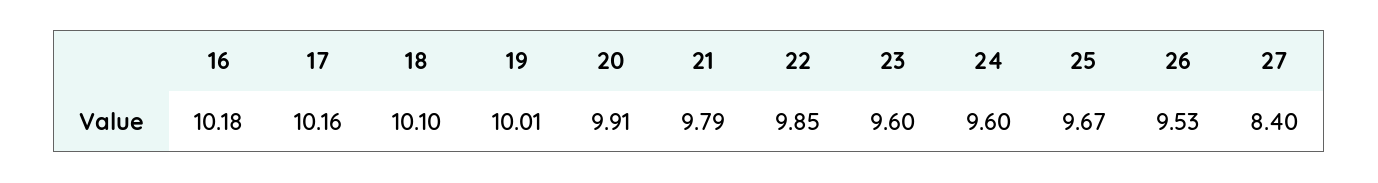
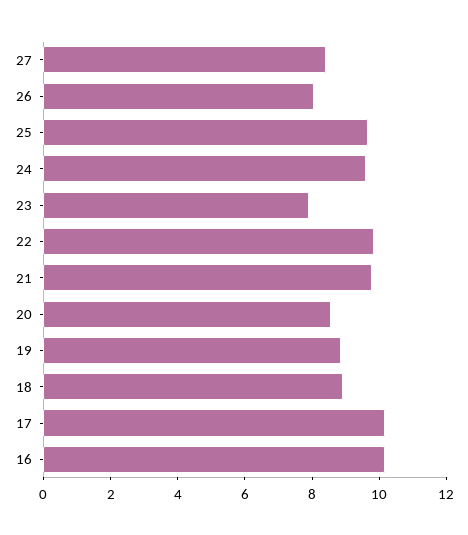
18: 10.1 -> 9
19: 10.01 -> 9
20: 9.91 -> 8.5
23: 9.6 -> 8
26: 9.53 -> 8

